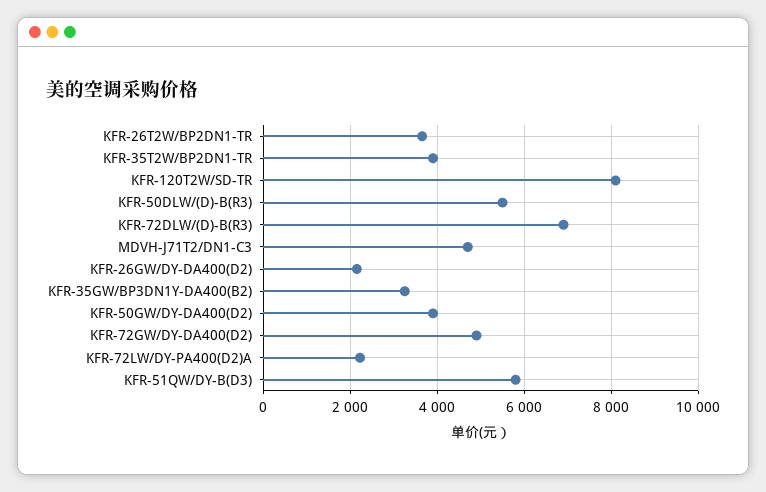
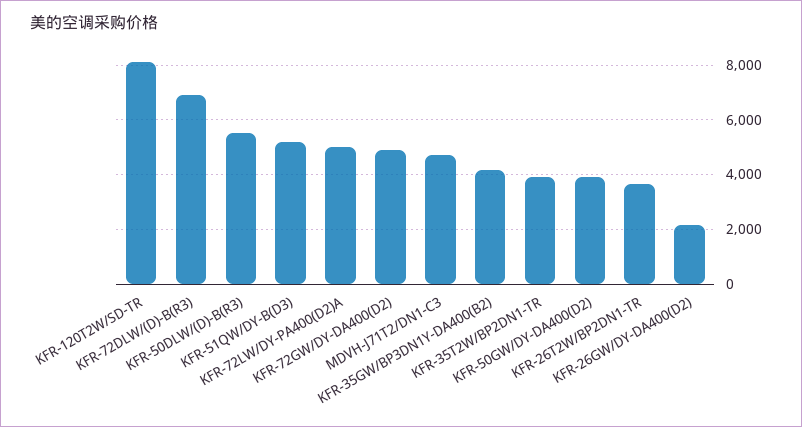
KFR-35GW/BP3DN1Y-DA400(B2): 3200 -> 4250
KFR-72LW/DY-PA400(D2)A: 2200 -> 5000
KFR-51QW/DY-B(D3): 5800 -> 5250

